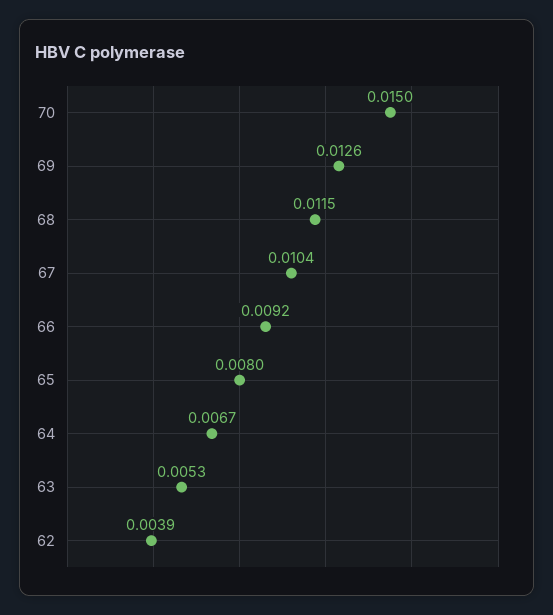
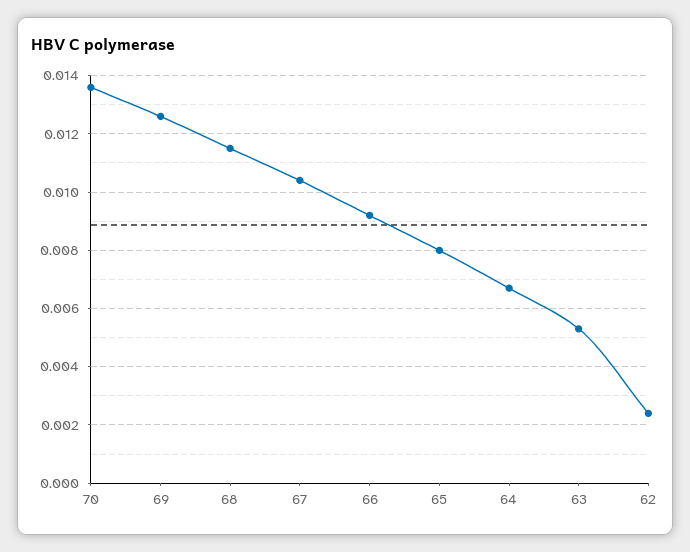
70: 0.015 -> 0.0135
62: 0.0039 -> 0.0025

